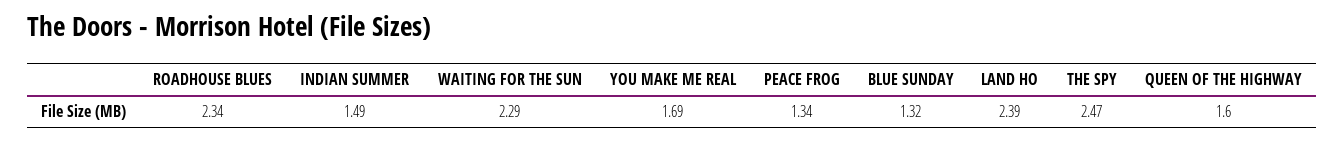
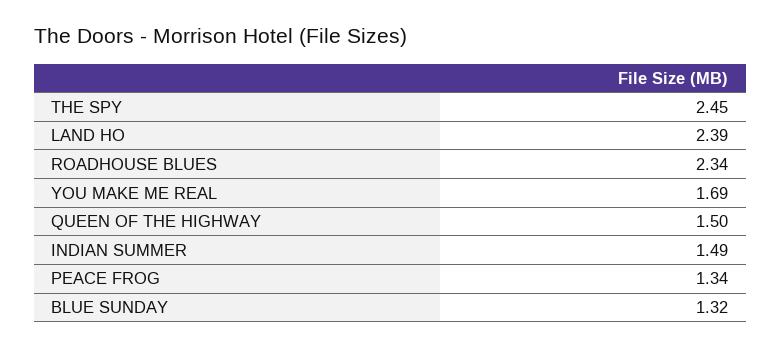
WAITING FOR THE SUN: 2.29 -> none
THE SPY: 2.47 -> 2.45
QUEEN OF THE HIGHWAY: 1.6 -> 1.5

